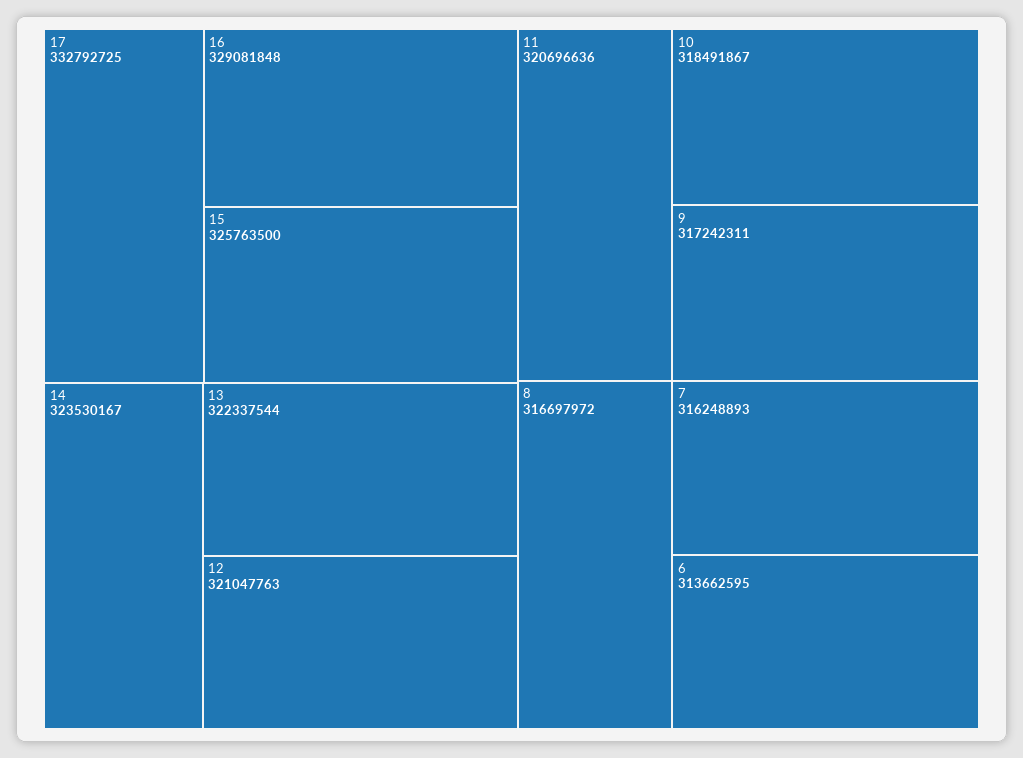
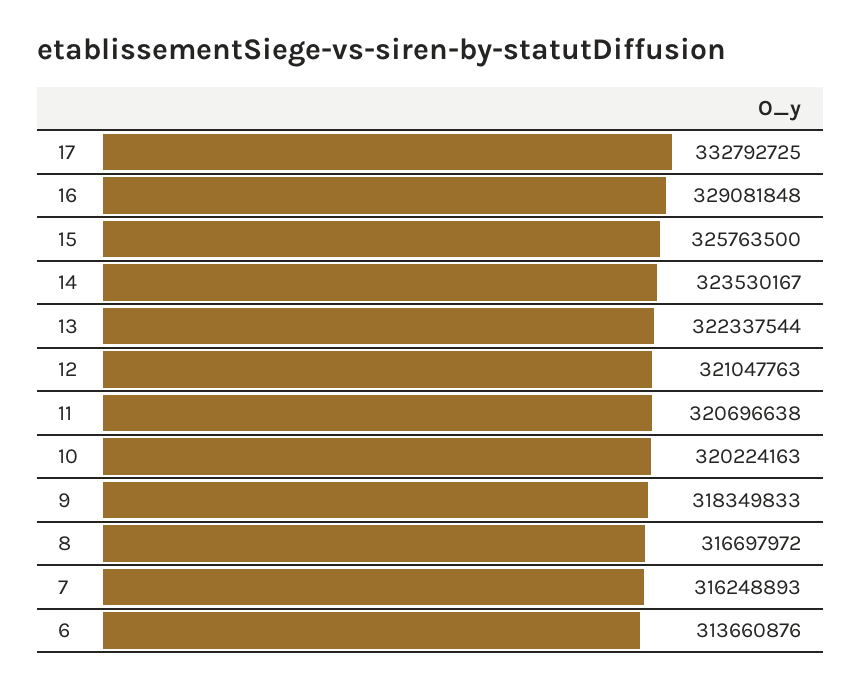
11: 320696636 -> 320696638
10: 318491867 -> 320224163
9: 317242311 -> 318349833
6: 313662595 -> 313660876

